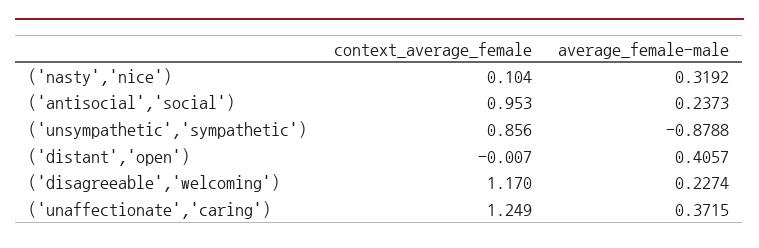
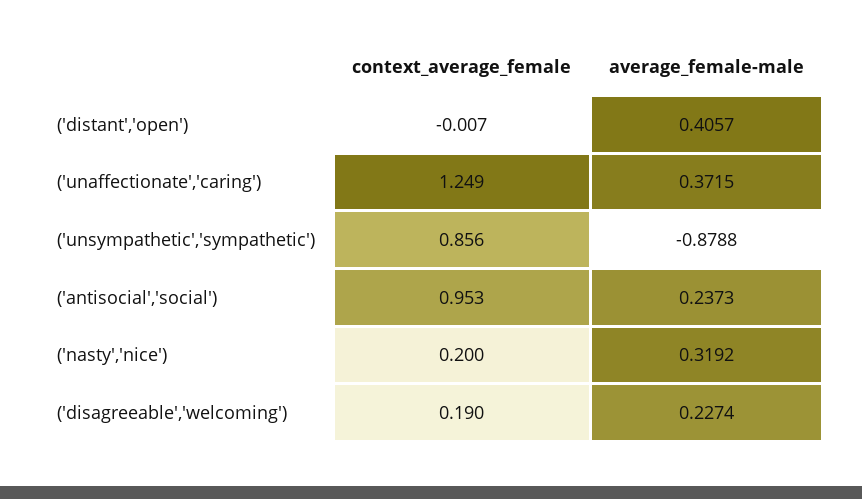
context_average_female, ('nasty','nice'): 0.104 -> 0.2
context_average_female, ('disagreeable','welcoming'): 1.17 -> 0.19

